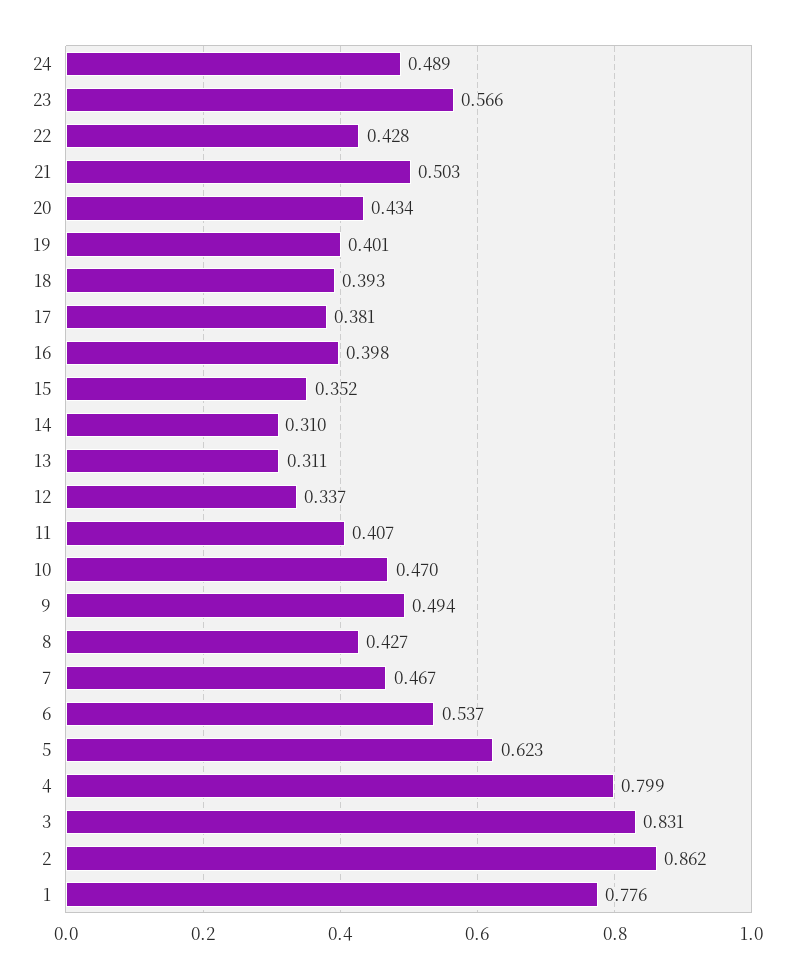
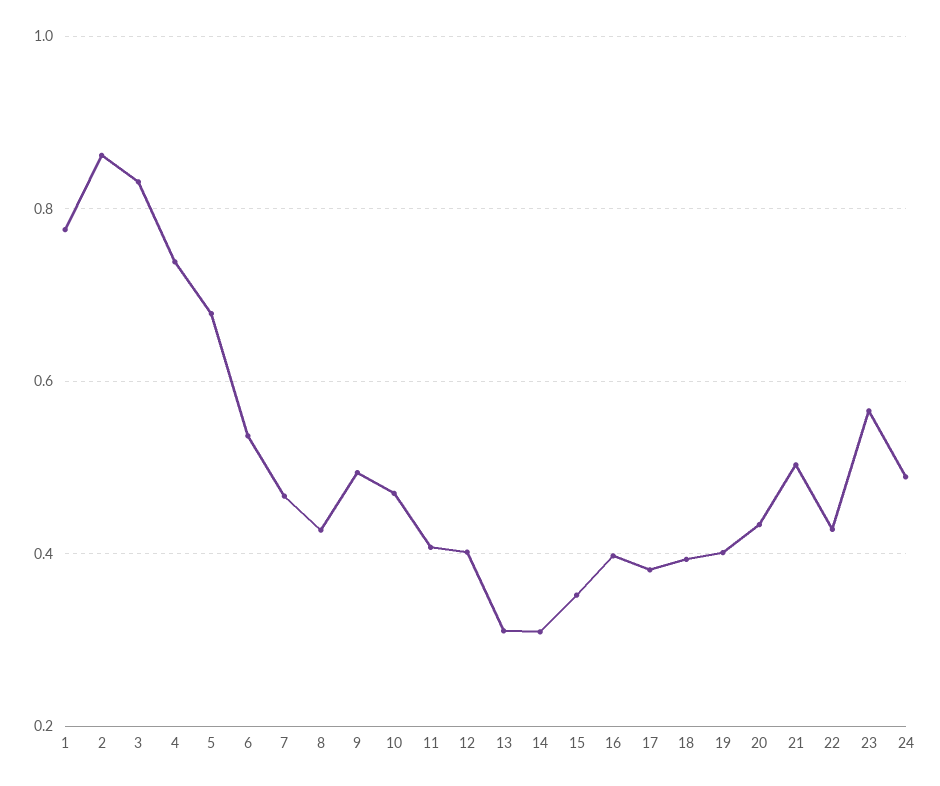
12: 0.337 -> 0.4
5: 0.623 -> 0.68
4: 0.799 -> 0.74

